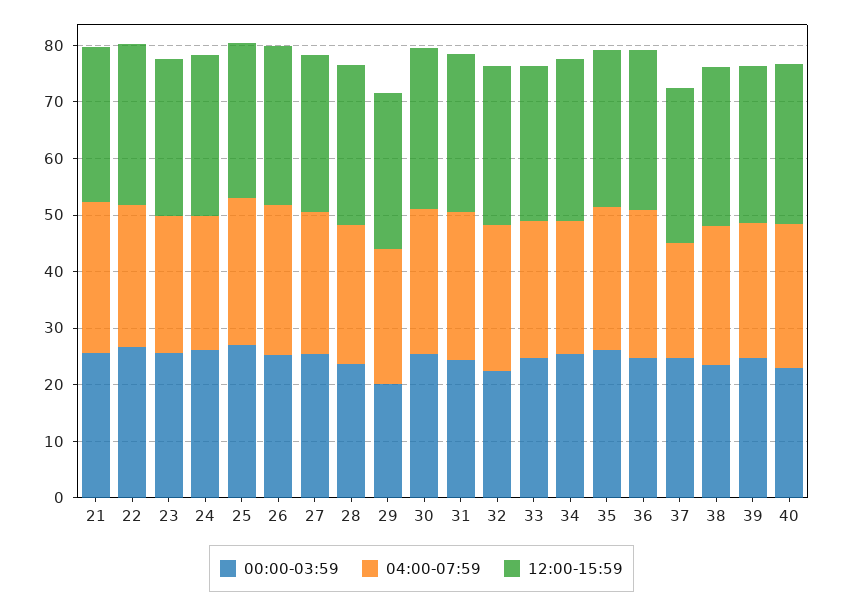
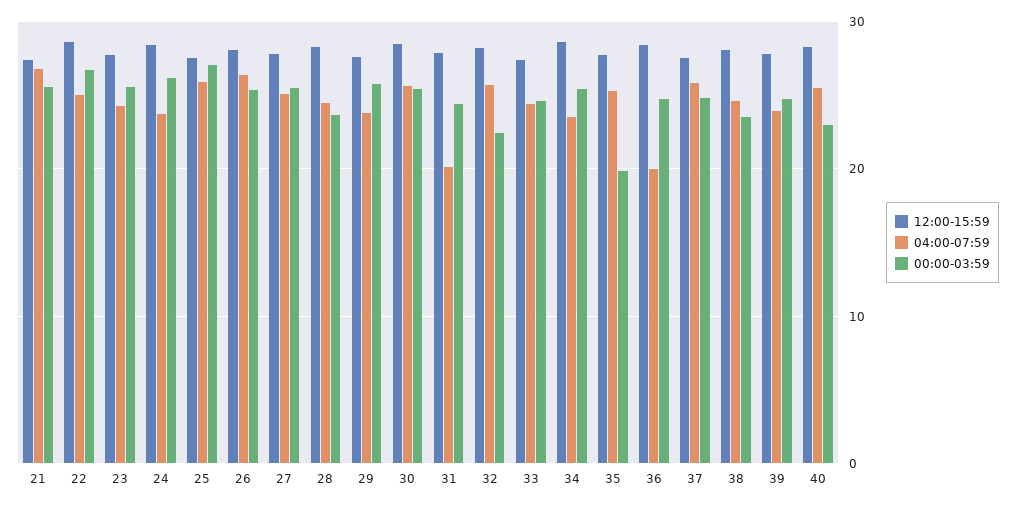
00:00-03:59, 29: 20 -> 26
04:00-07:59, 31: 26 -> 20
00:00-03:59, 35: 26 -> 20
04:00-07:59, 36: 26 -> 20
04:00-07:59, 37: 20 -> 26

